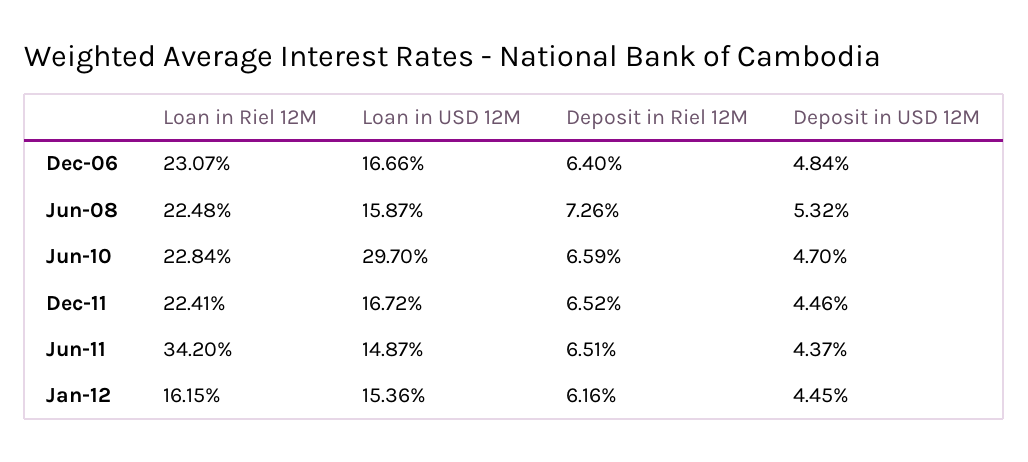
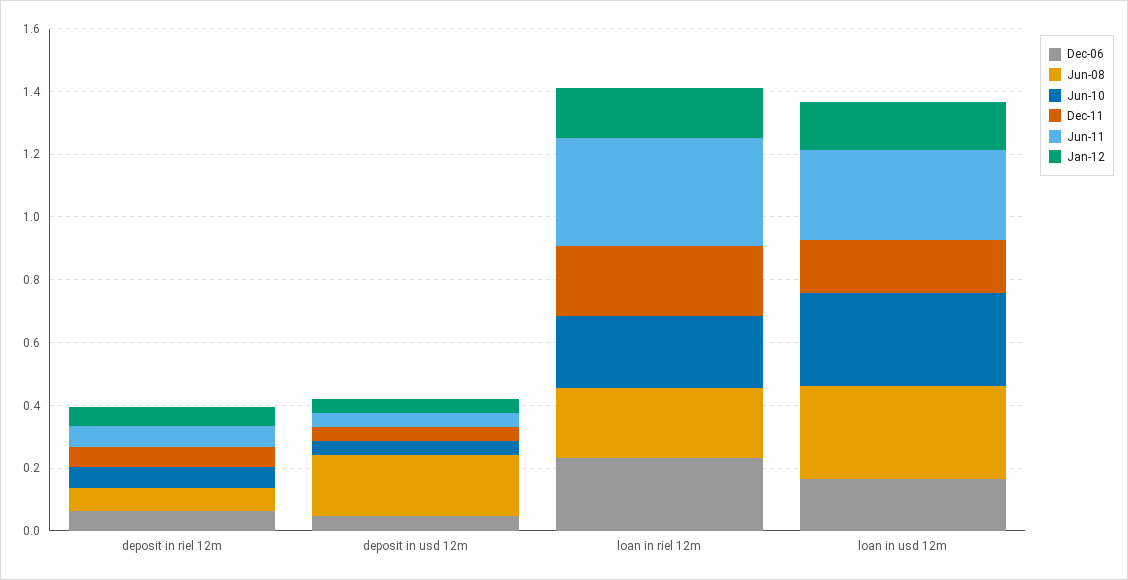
Jun-08, Loan in USD 12M: 0.1587 -> 0.3
Jun-08, Deposit in USD 12M: 0.0532 -> 0.2
Jun-11, Loan in USD 12M: 0.1487 -> 0.3

